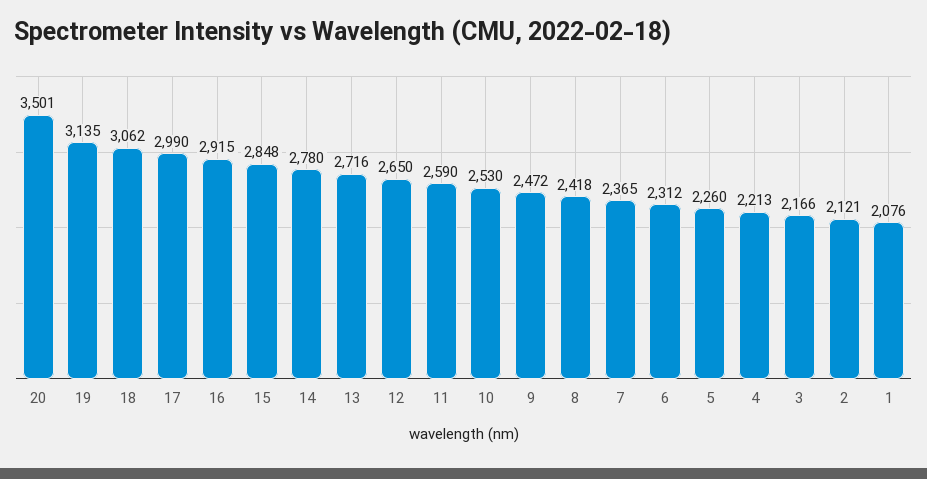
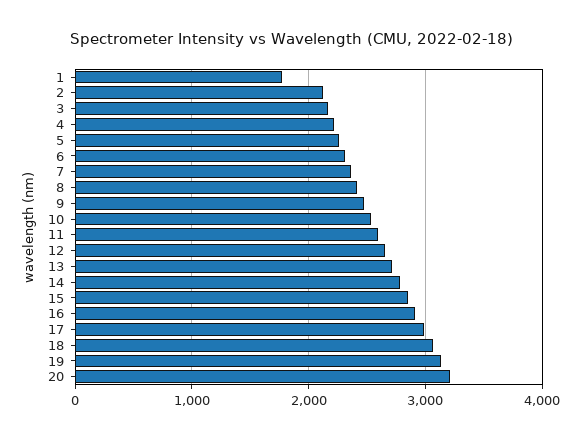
20: 3501 -> 3200
1: 2076 -> 1800

